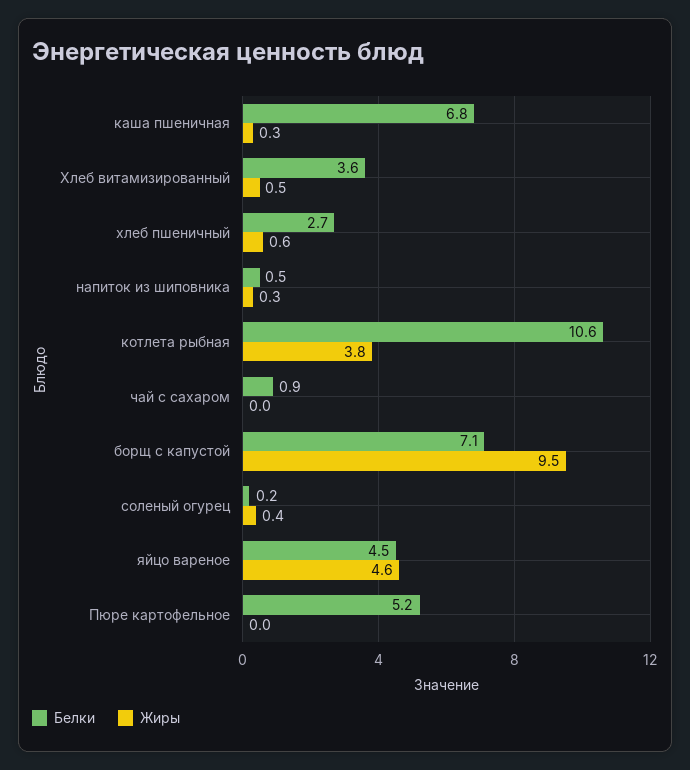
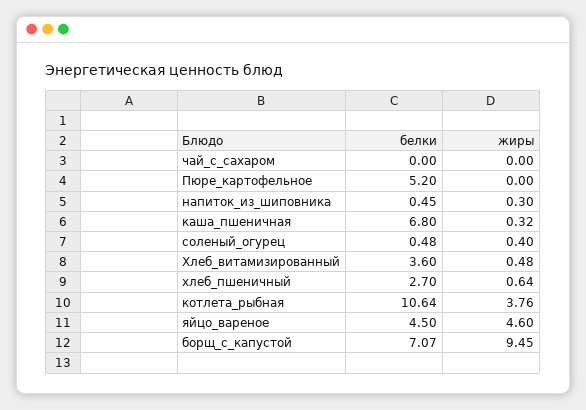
Белки, чай с сахаром: 0.9 -> 0
Белки, соленый огурец: 0.2 -> 0.48

